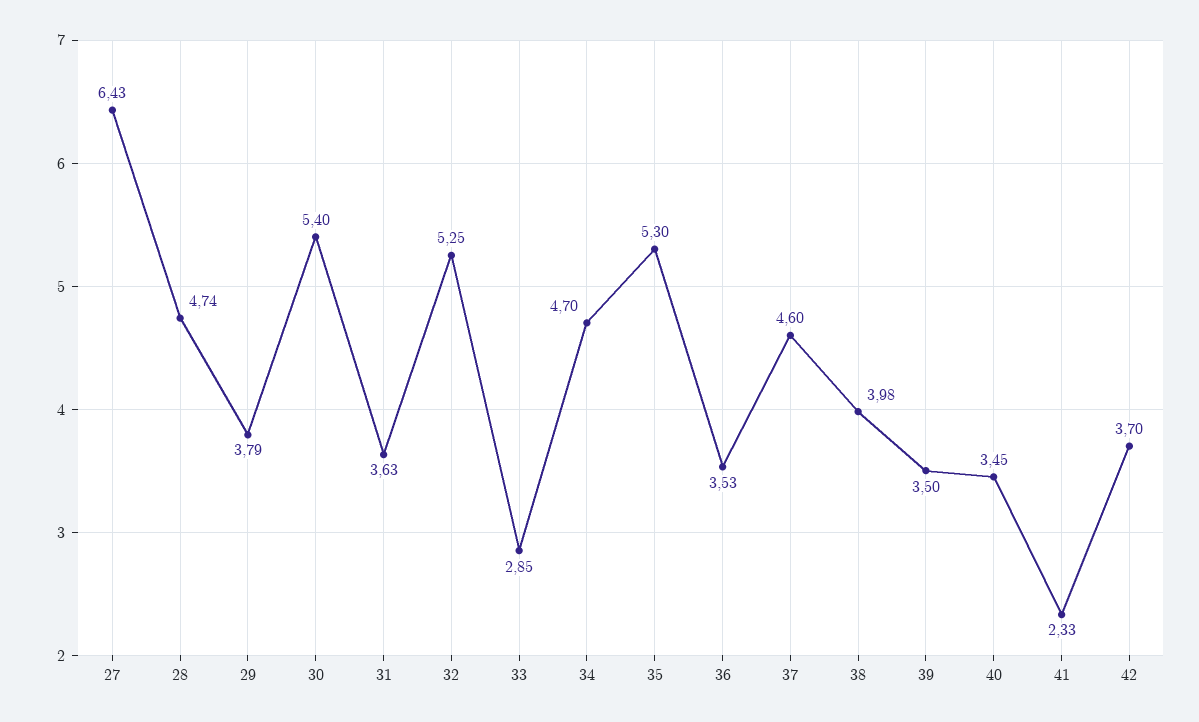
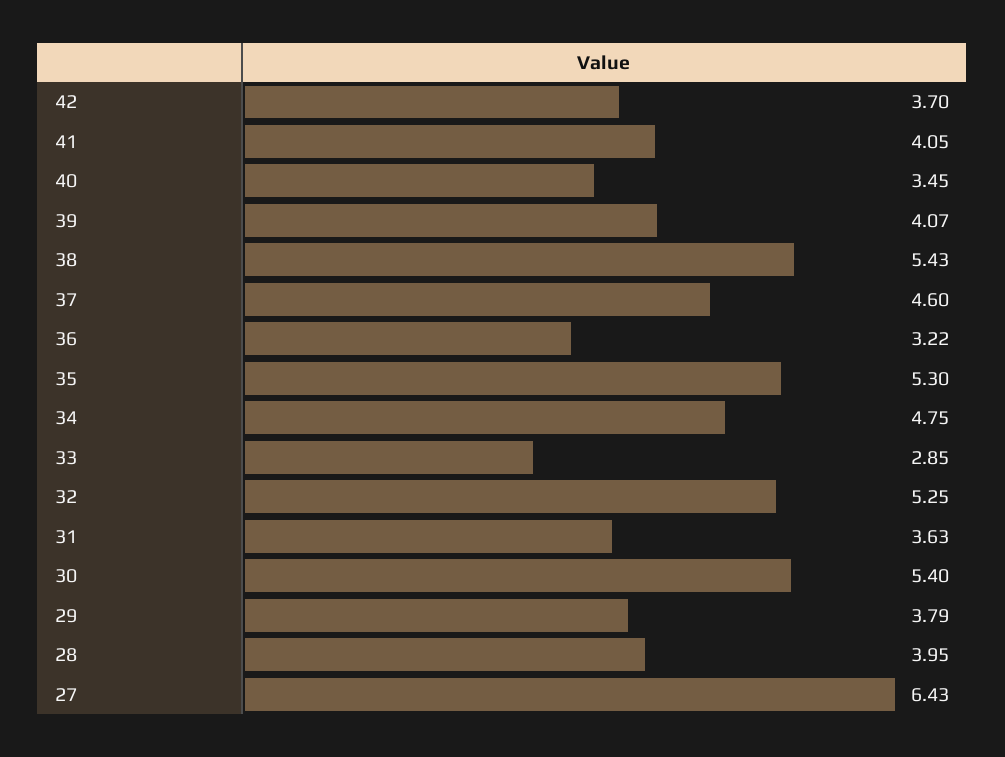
28: 4.74 -> 3.95
34: 4.7 -> 4.75
36: 3.53 -> 3.22
38: 3.98 -> 5.43
39: 3.5 -> 4.07
41: 2.33 -> 4.05

